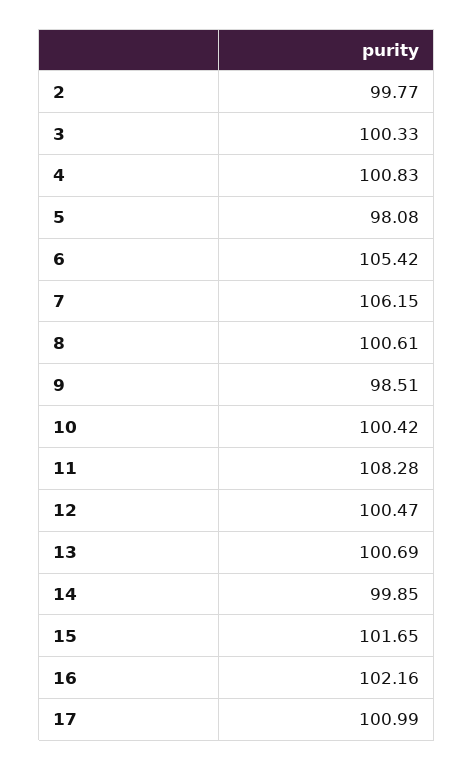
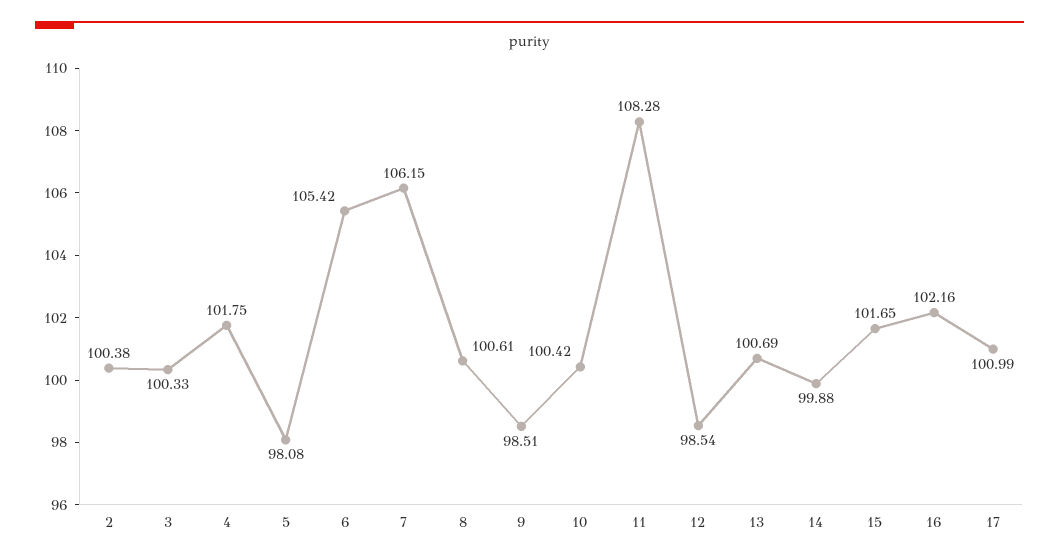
2: 99.77 -> 100.38
4: 100.83 -> 101.75
12: 100.47 -> 98.54
14: 99.85 -> 99.88

